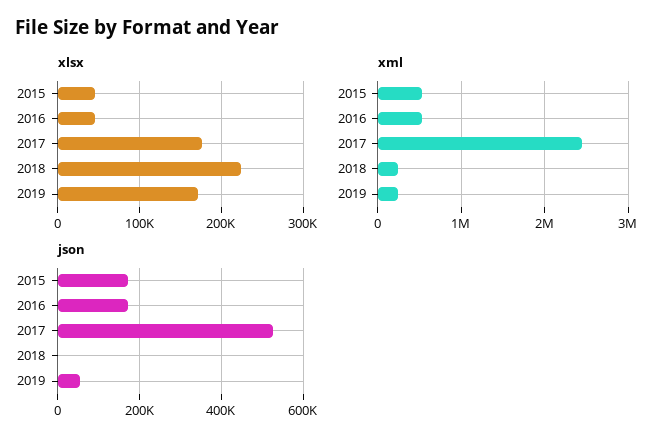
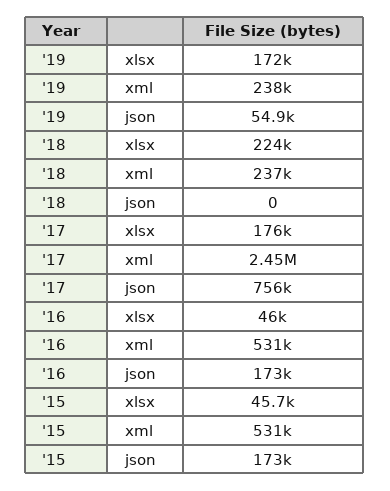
json, 2017: 520000 -> 756000

